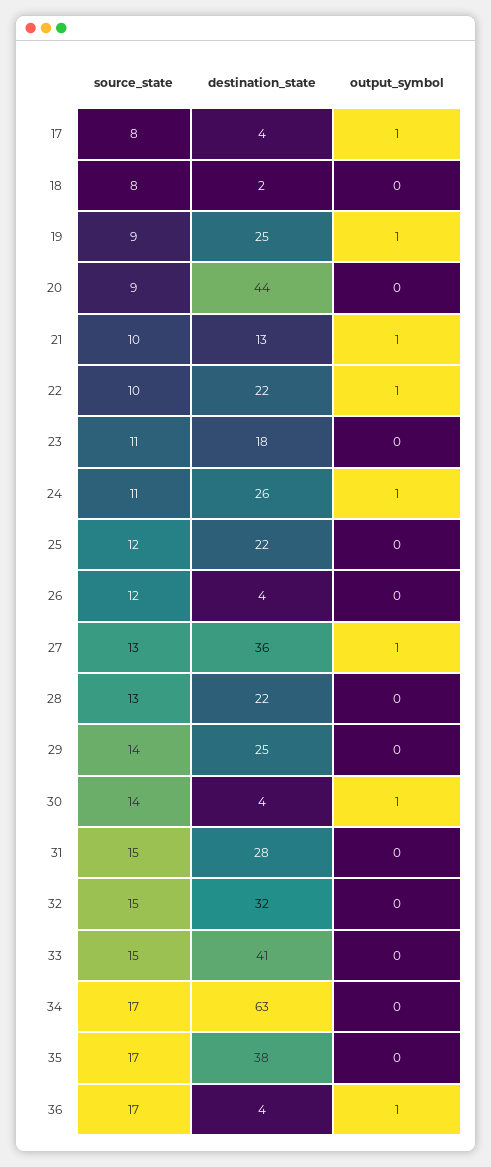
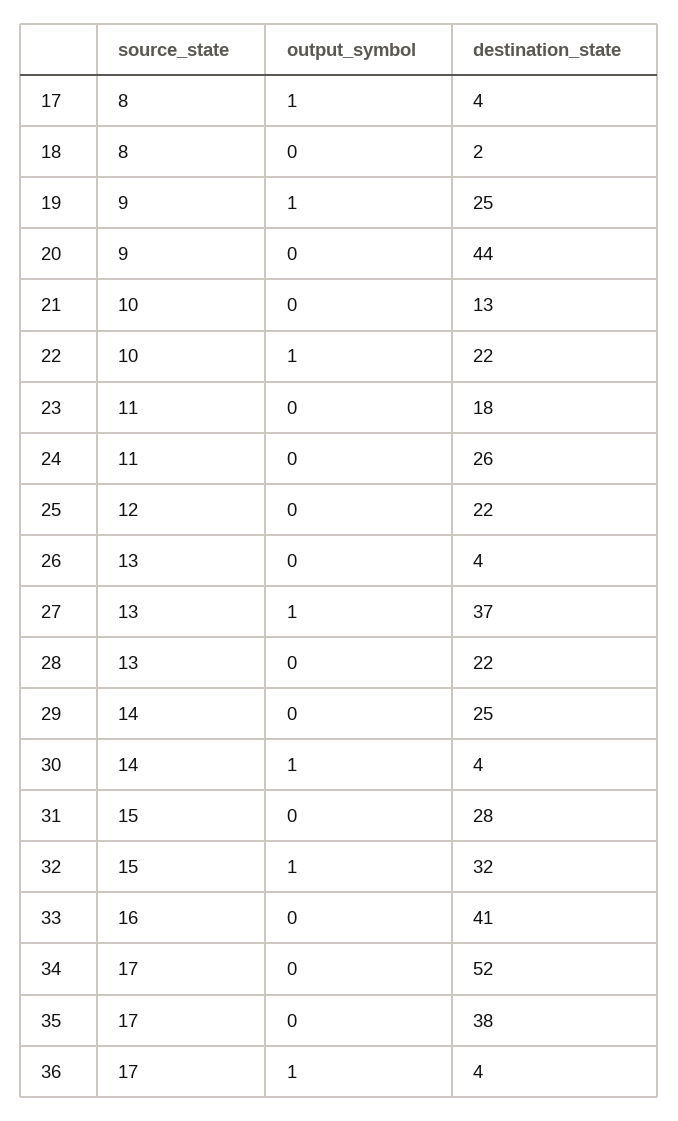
output_symbol, 21: 1 -> 0
output_symbol, 24: 1 -> 0
source_state, 26: 12 -> 13
destination_state, 27: 36 -> 37
output_symbol, 32: 0 -> 1
source_state, 33: 15 -> 16
destination_state, 34: 63 -> 52

